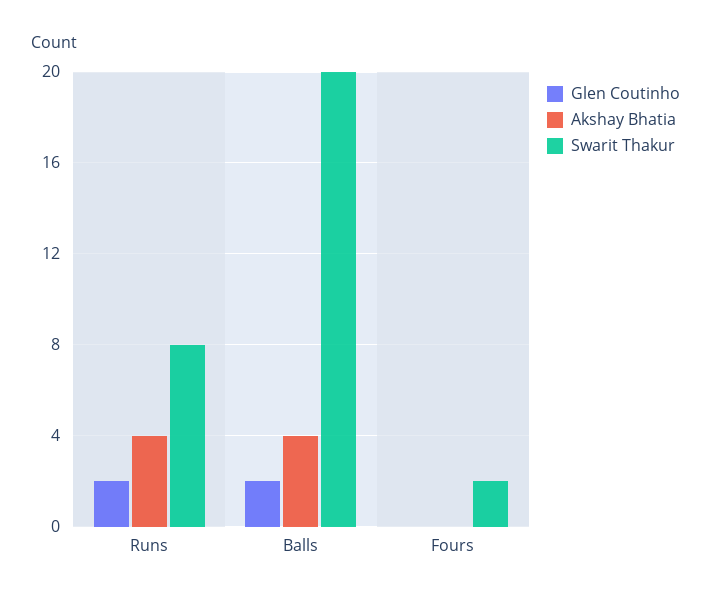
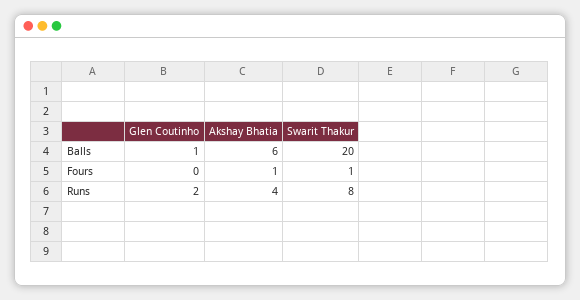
Glen Coutinho, Balls: 2 -> 1
Akshay Bhatia, Balls: 4 -> 6
Akshay Bhatia, Fours: 0 -> 1
Swarit Thakur, Fours: 2 -> 1

